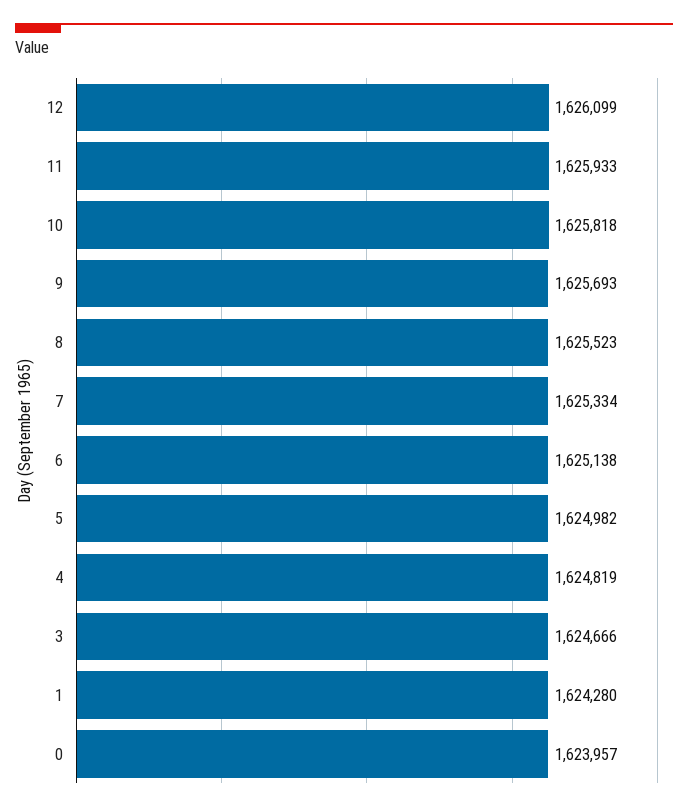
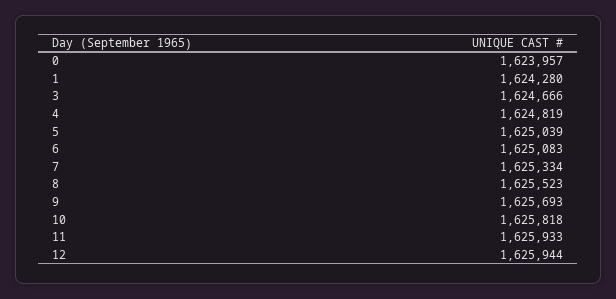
12: 1626099 -> 1625944
6: 1625138 -> 1625083
5: 1624982 -> 1625039

